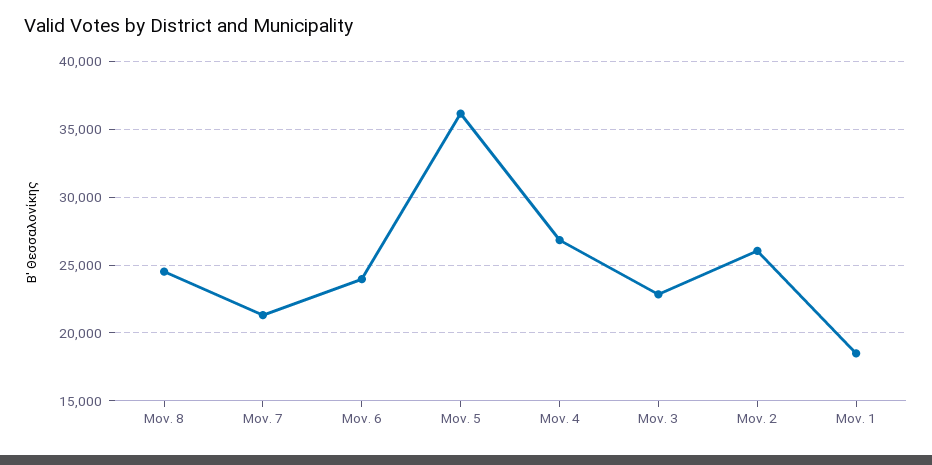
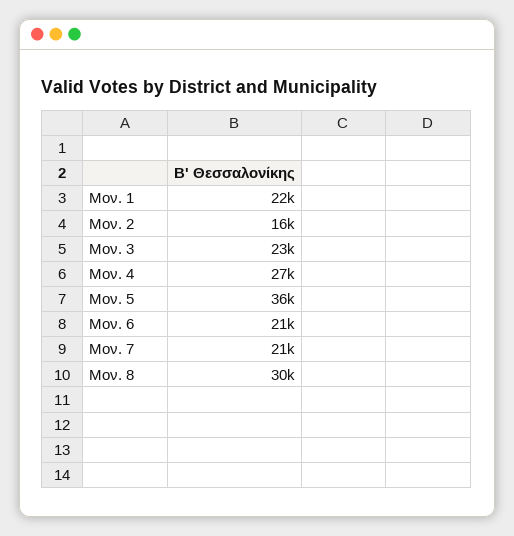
Μον. 8: 24500 -> 30000
Μον. 6: 24000 -> 21000
Μον. 2: 26000 -> 16000
Μον. 1: 18500 -> 22000

